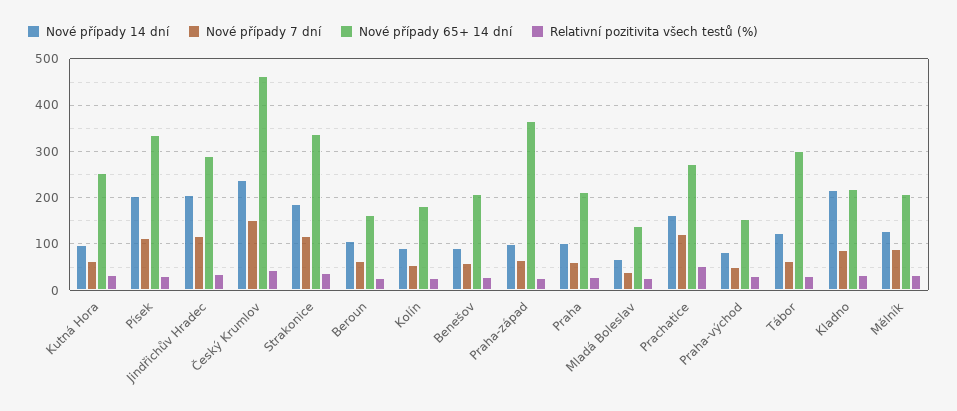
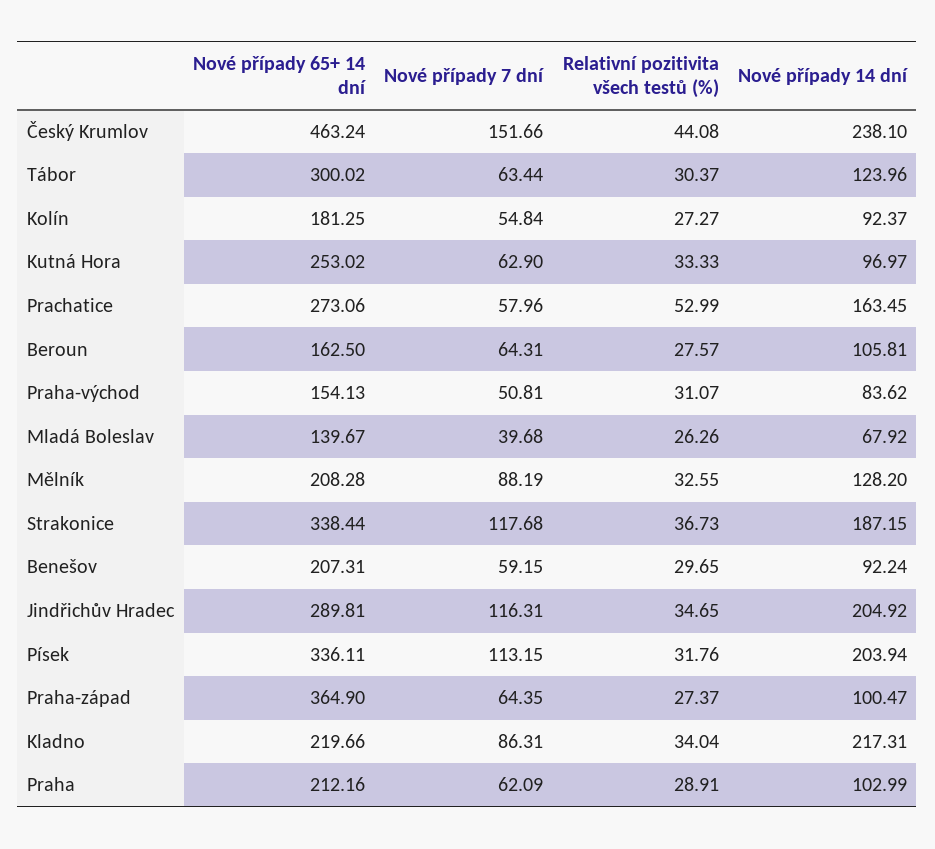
Nové případy 7 dní, Prachatice: 120 -> 57.96

